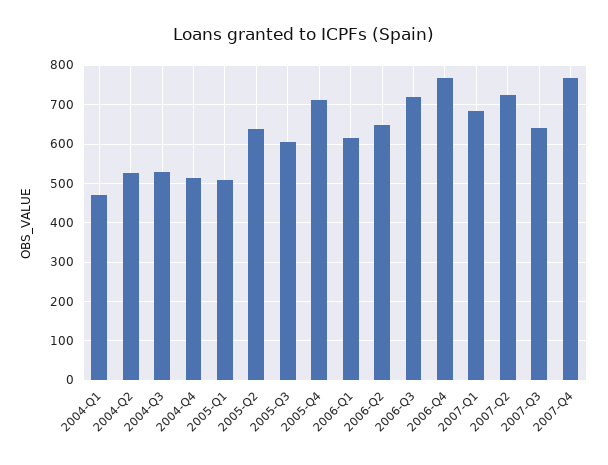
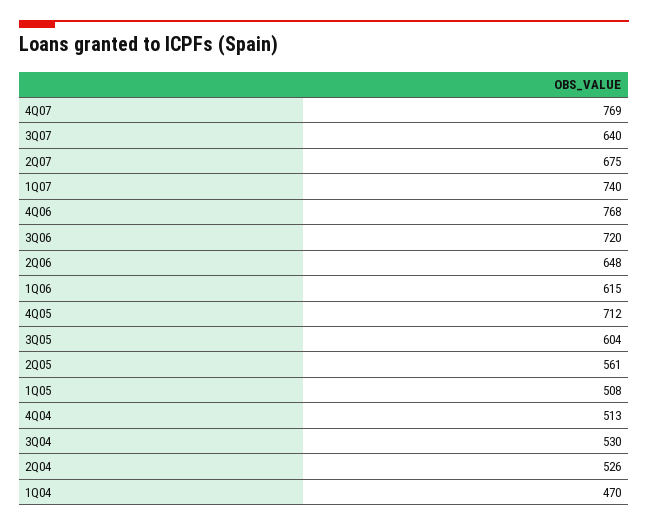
2005-Q2: 640 -> 561
2007-Q1: 680 -> 740
2007-Q2: 720 -> 675

